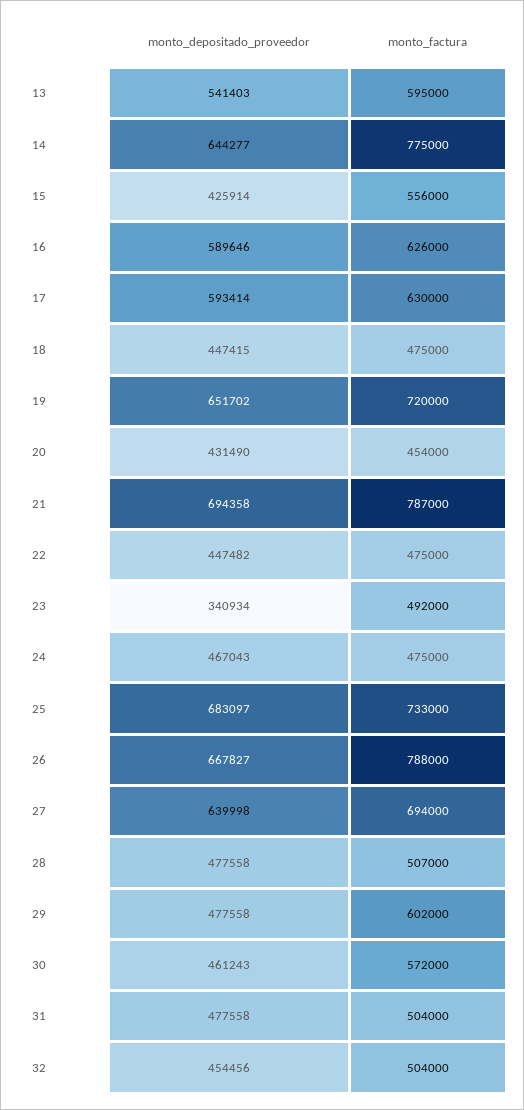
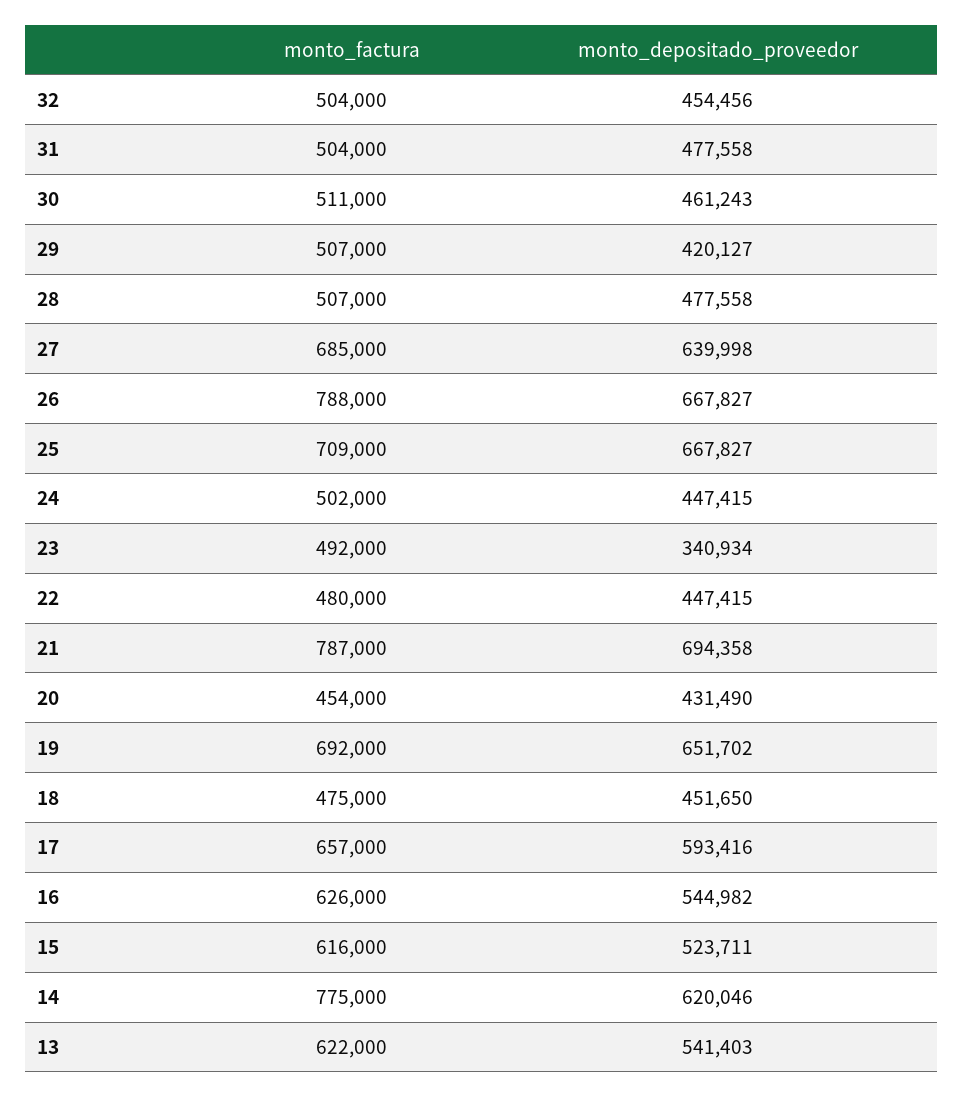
monto_factura, 13: 595000 -> 622000
monto_depositado_proveedor, 14: 644277 -> 620046
monto_depositado_proveedor, 15: 425914 -> 523711
monto_factura, 15: 556000 -> 616000
monto_depositado_proveedor, 16: 589646 -> 544982
monto_depositado_proveedor, 17: 593414 -> 593416
monto_factura, 17: 630000 -> 657000
monto_depositado_proveedor, 18: 447415 -> 451650
monto_factura, 19: 720000 -> 692000
monto_depositado_proveedor, 22: 447482 -> 447415
monto_factura, 22: 475000 -> 480000
monto_depositado_proveedor, 24: 467043 -> 447415
monto_factura, 24: 475000 -> 502000
monto_depositado_proveedor, 25: 683097 -> 667827
monto_factura, 25: 733000 -> 709000
monto_factura, 27: 694000 -> 685000
monto_depositado_proveedor, 29: 477558 -> 420127
monto_factura, 29: 602000 -> 507000
monto_factura, 30: 572000 -> 511000

